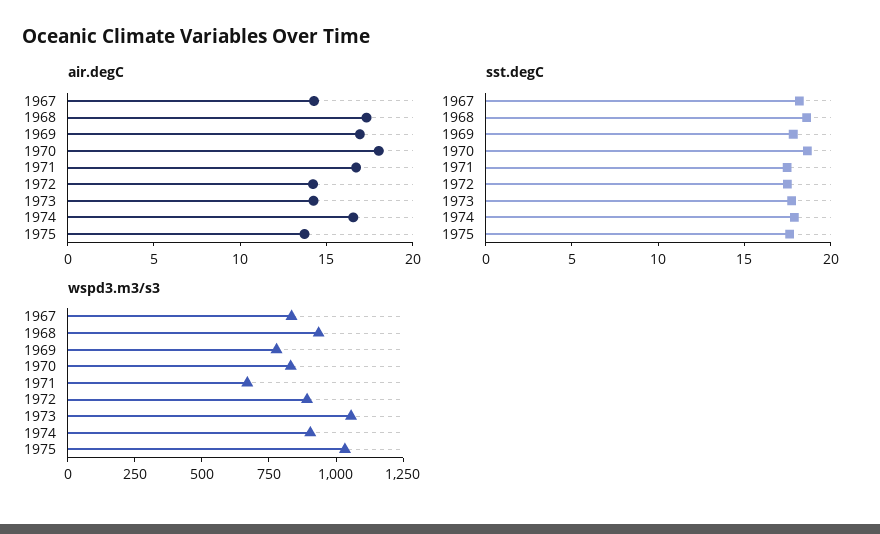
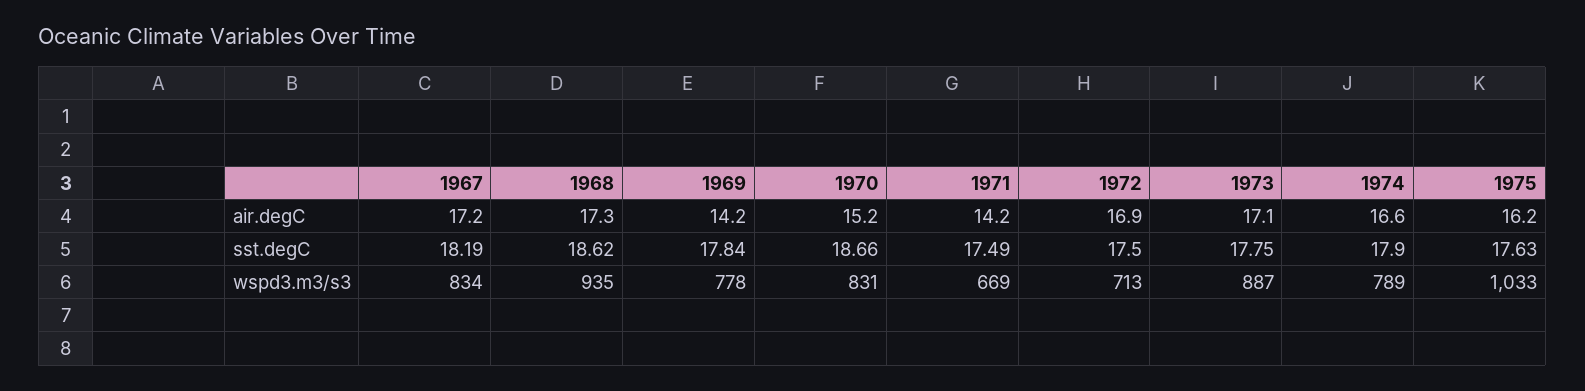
air.degC, 1967: 14 -> 17.2
air.degC, 1969: 17 -> 14.2
air.degC, 1970: 18 -> 15.2
air.degC, 1971: 17 -> 14.2
air.degC, 1972: 14 -> 16.9
air.degC, 1973: 14 -> 17.1
air.degC, 1975: 14 -> 16.2
wspd3.m3/s3, 1972: 900 -> 713
wspd3.m3/s3, 1973: 1050 -> 887
wspd3.m3/s3, 1974: 900 -> 789

